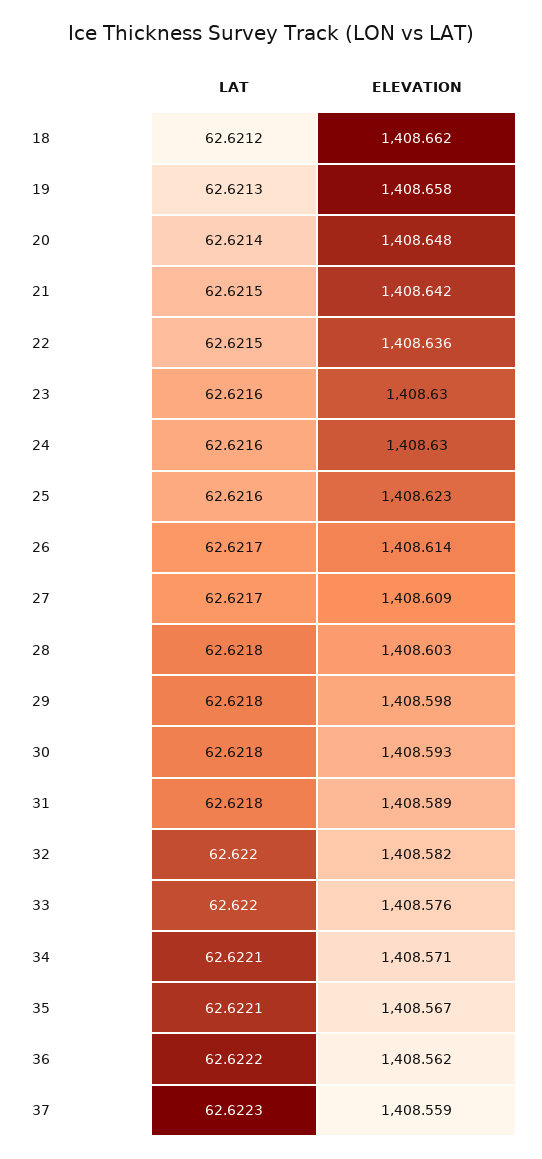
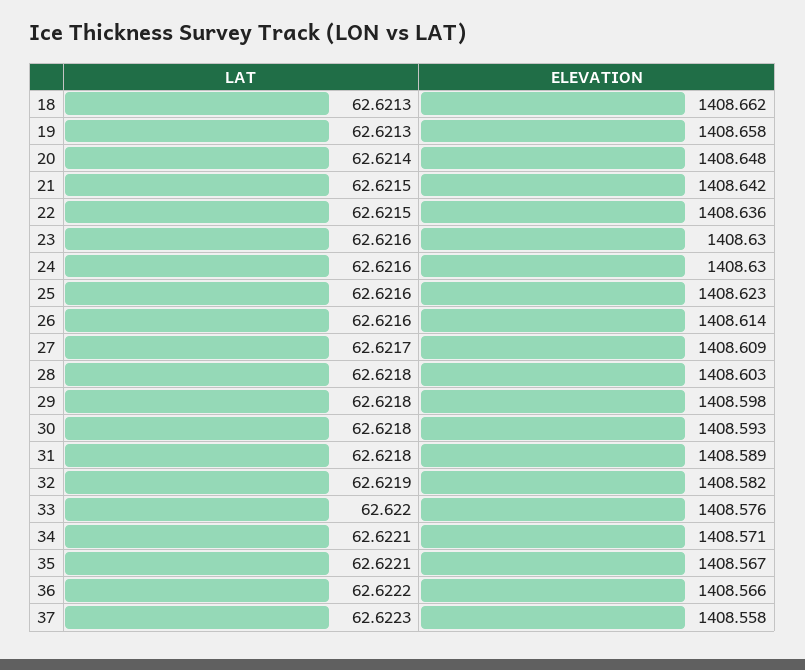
LAT, 18: 62.6212 -> 62.6213
LAT, 26: 62.6217 -> 62.6216
LAT, 32: 62.622 -> 62.6219
ELEVATION, 36: 1408.562 -> 1408.566
ELEVATION, 37: 1408.559 -> 1408.558

